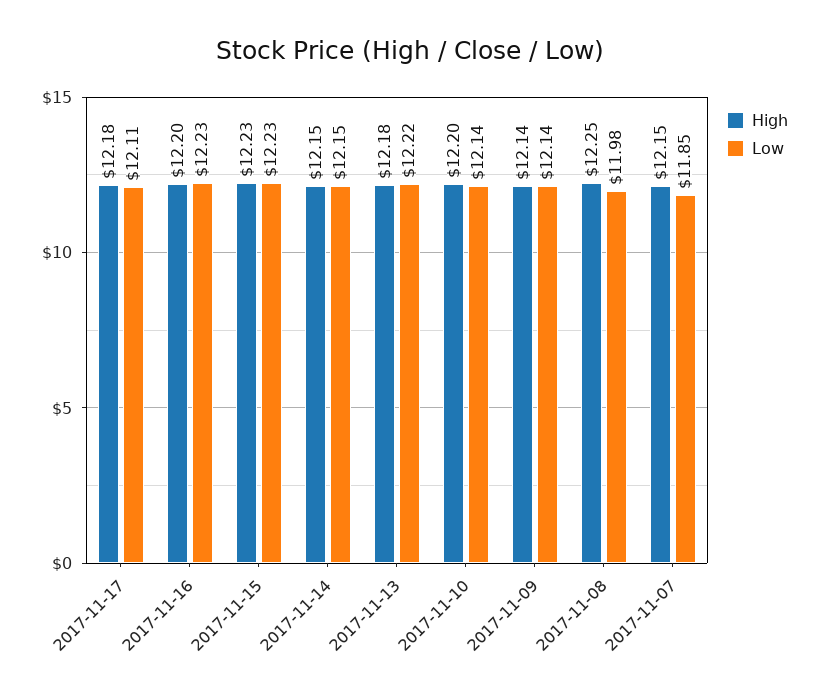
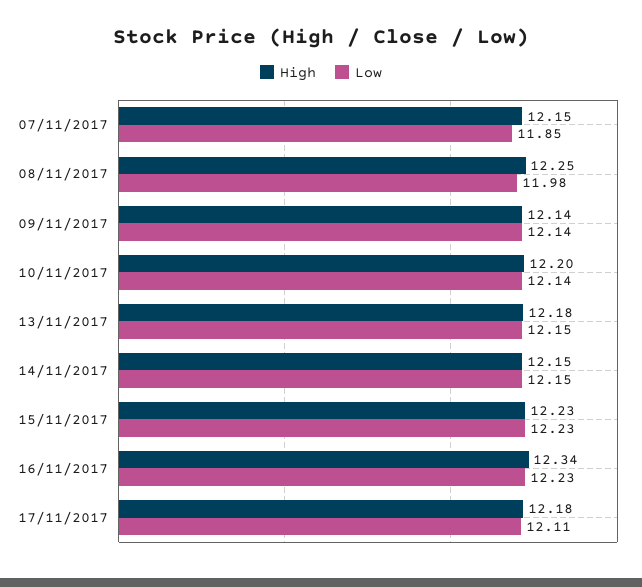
High, 2017-11-16: 12.2 -> 12.34
Low, 2017-11-13: 12.22 -> 12.15

